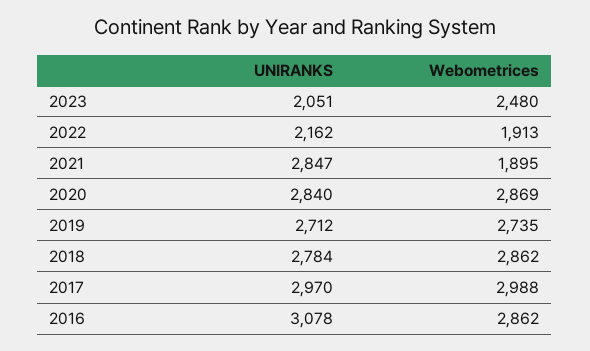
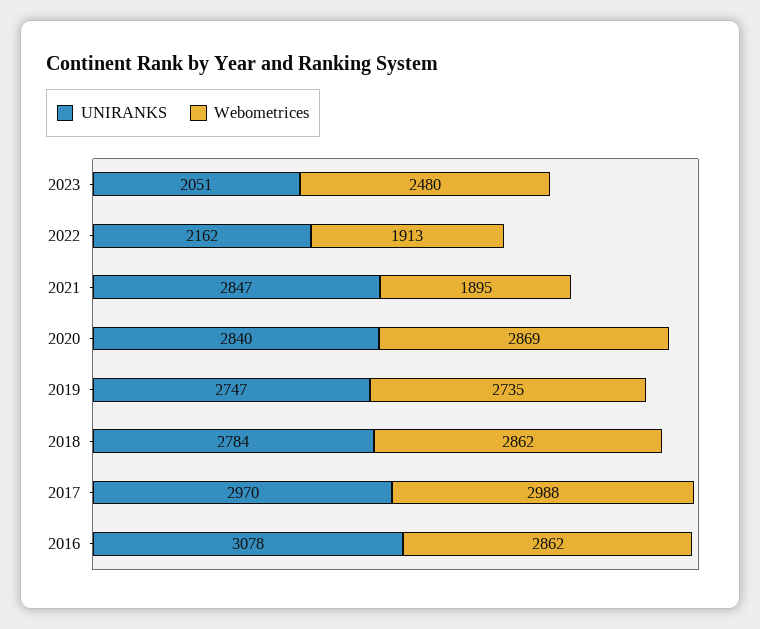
UNIRANKS, 2019: 2712 -> 2747

